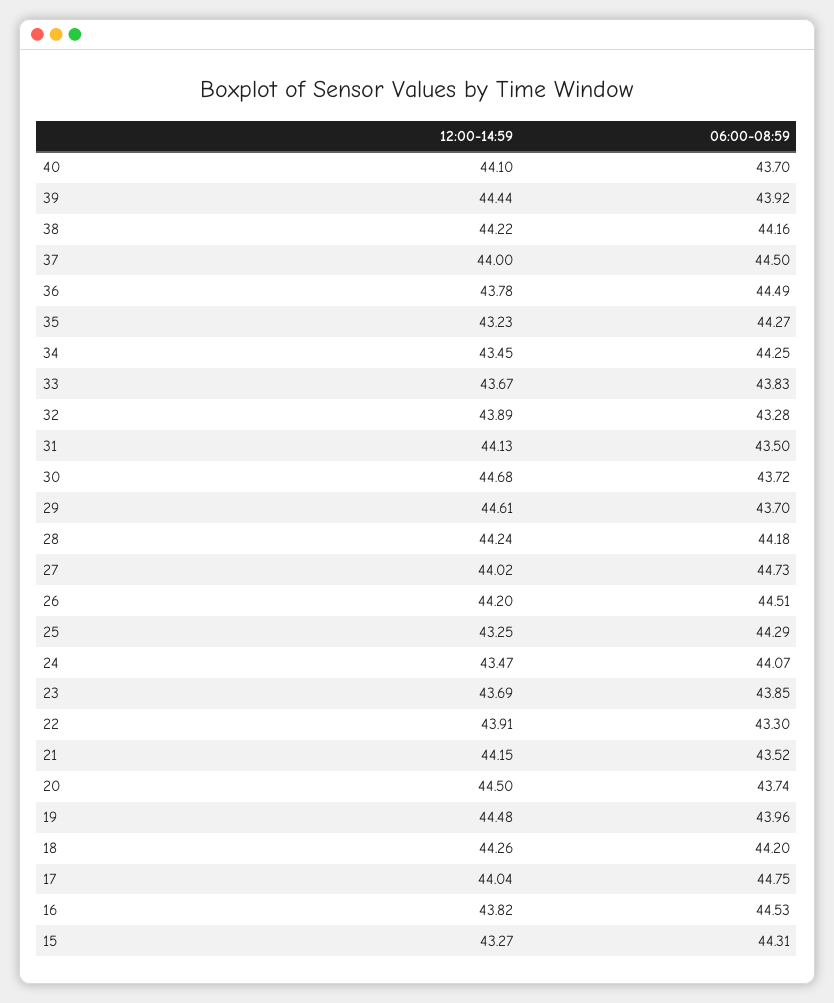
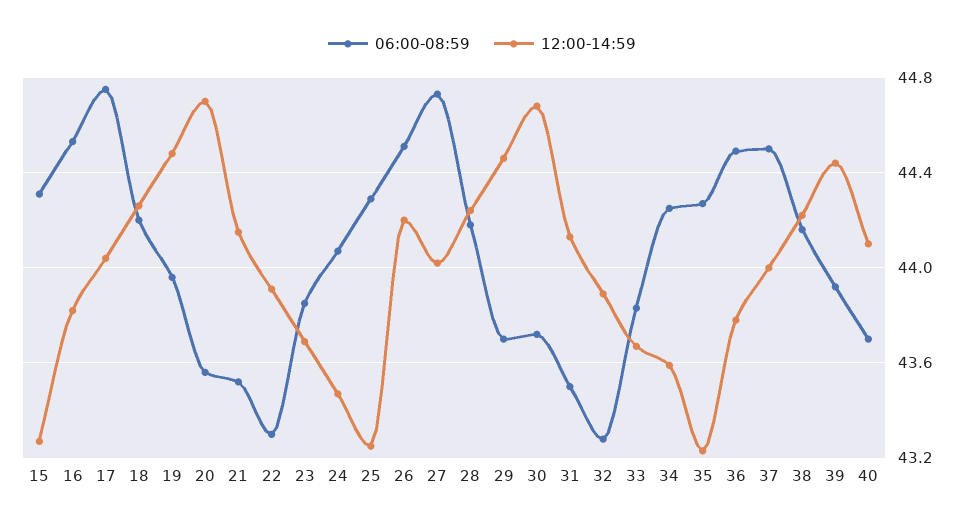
12:00-14:59, 34: 43.45 -> 43.6
12:00-14:59, 29: 44.61 -> 44.45
12:00-14:59, 20: 44.5 -> 44.7
06:00-08:59, 20: 43.74 -> 43.55

